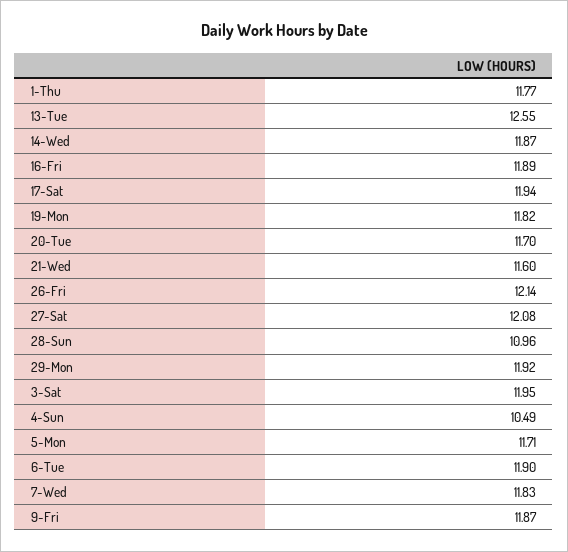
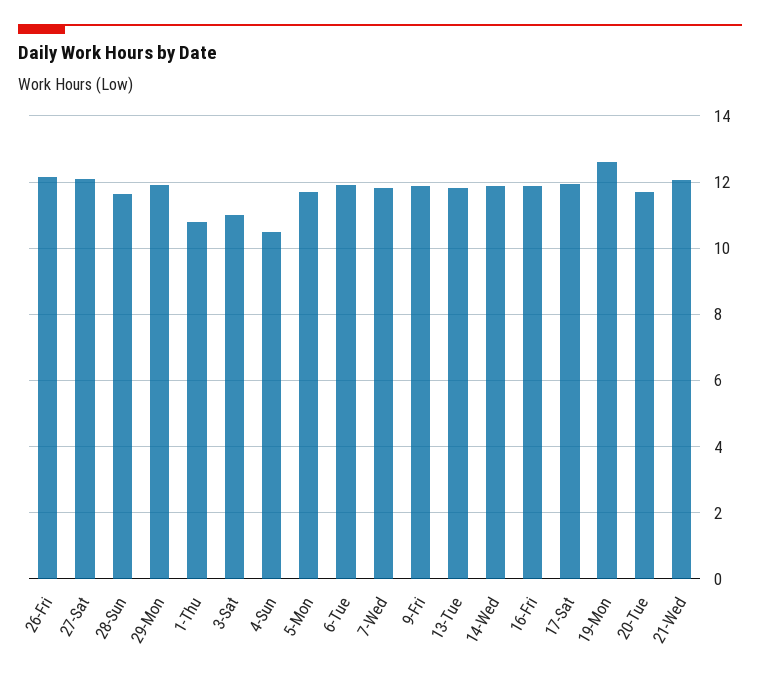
1-Thu: 11.77 -> 10.8
13-Tue: 12.55 -> 11.8
19-Mon: 11.82 -> 12.6
21-Wed: 11.6 -> 12
28-Sun: 10.96 -> 11.6
3-Sat: 11.95 -> 11

